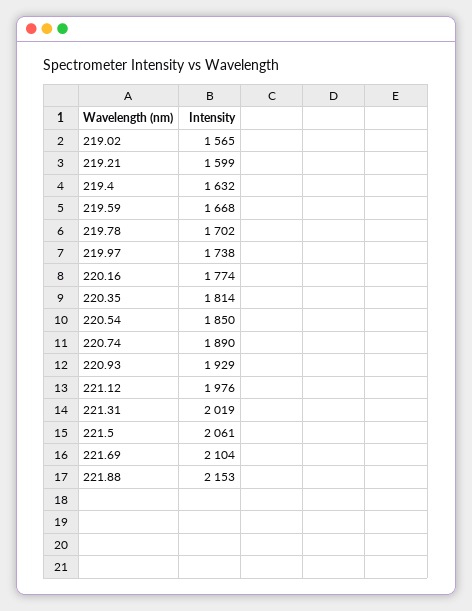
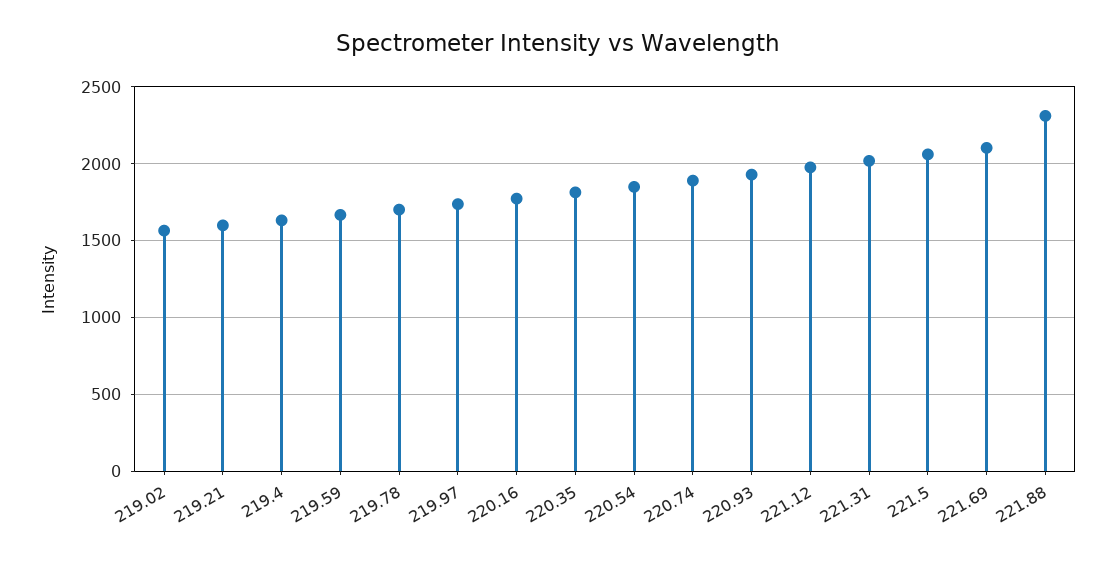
221.88: 2153 -> 2300

